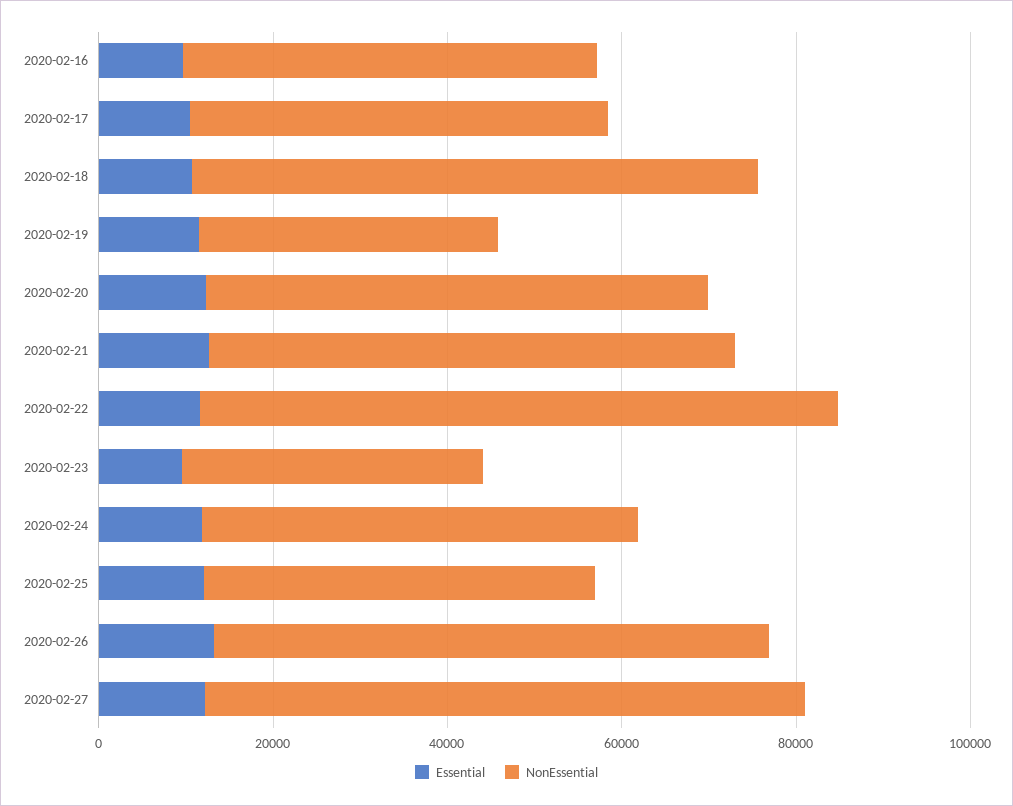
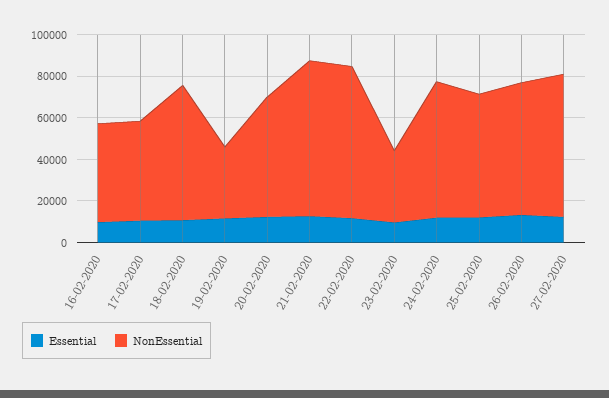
NonEssential, 2020-02-21: 60000 -> 75000
NonEssential, 2020-02-24: 50000 -> 65000
NonEssential, 2020-02-25: 45000 -> 60000

